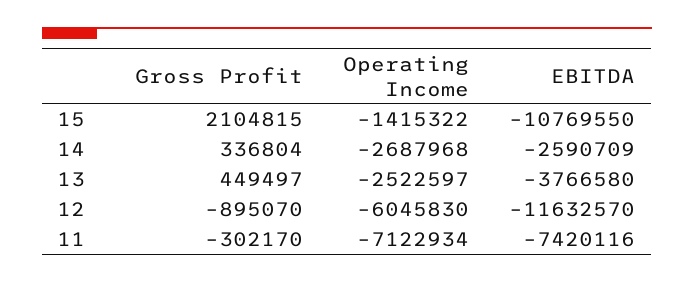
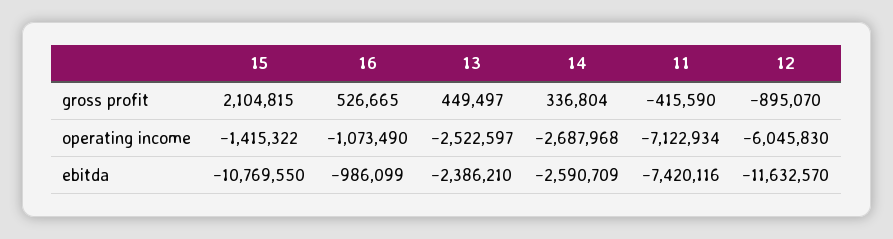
EBITDA, 13: -3766580 -> -2386210
Gross Profit, 11: -302170 -> -415590
Gross Profit, 16: none -> 526665
Operating Income, 16: none -> -1073490
EBITDA, 16: none -> -986099

